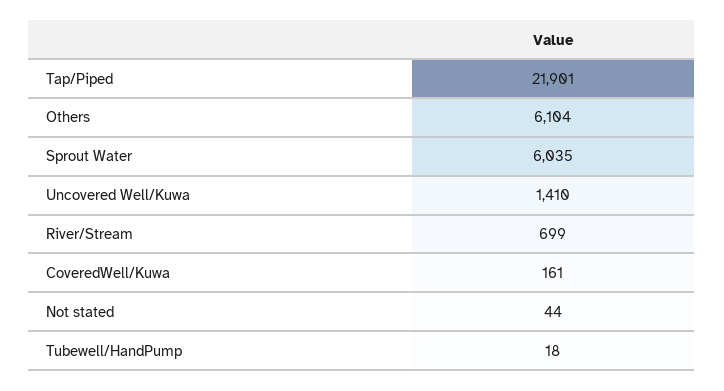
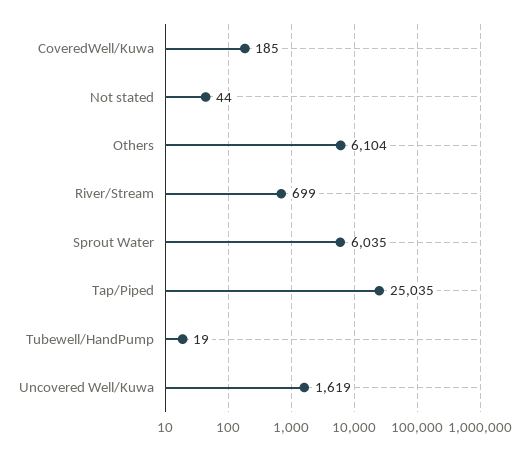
Tap/Piped: 21901 -> 25035
Uncovered Well/Kuwa: 1410 -> 1619
CoveredWell/Kuwa: 161 -> 185
Tubewell/HandPump: 18 -> 19

